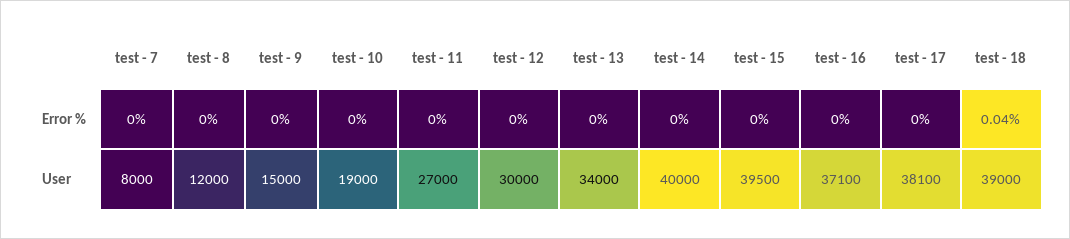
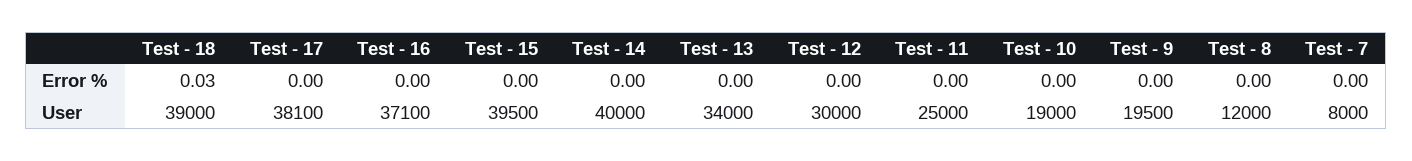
test - 18, Error %: 0.04 -> 0.03
test - 9, User: 15000 -> 19500
test - 11, User: 27000 -> 25000

